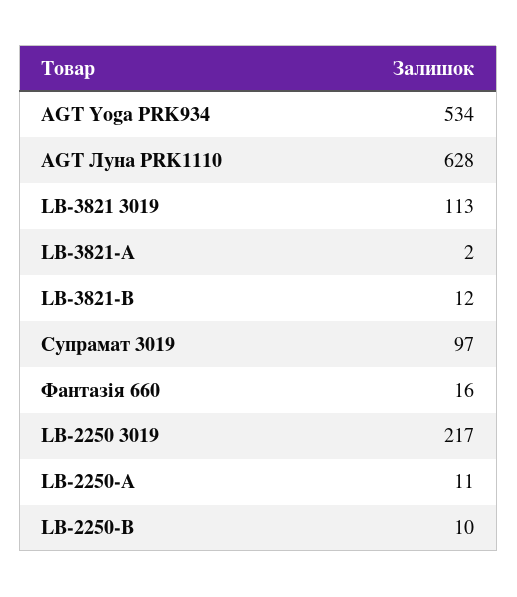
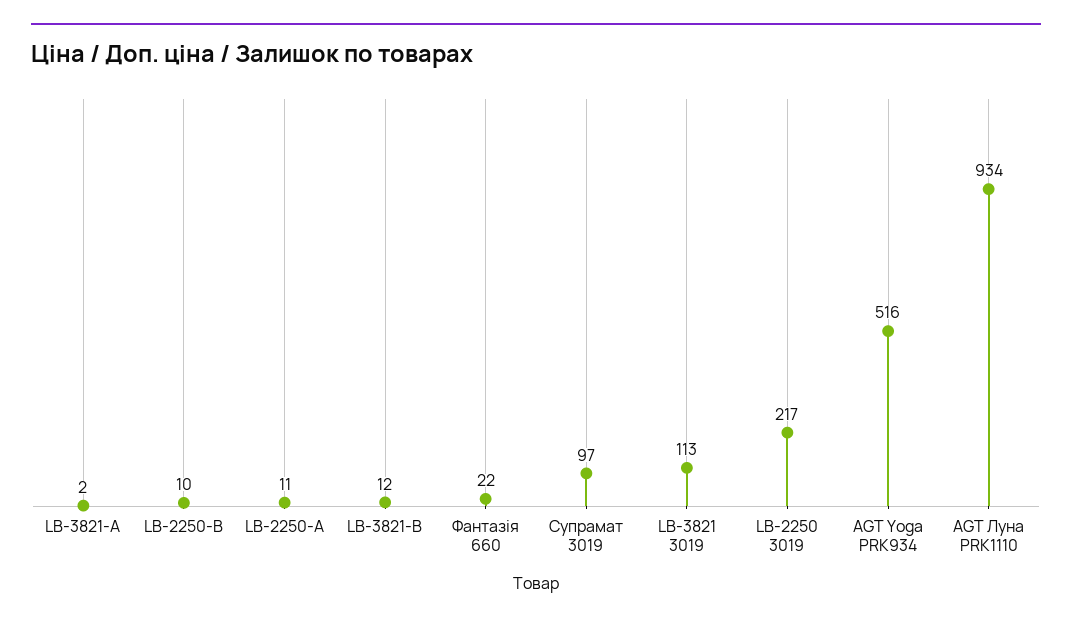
AGT Yoga PRK934: 534 -> 516
AGT Луна PRK1110: 628 -> 934
Фантазія 660: 16 -> 22

